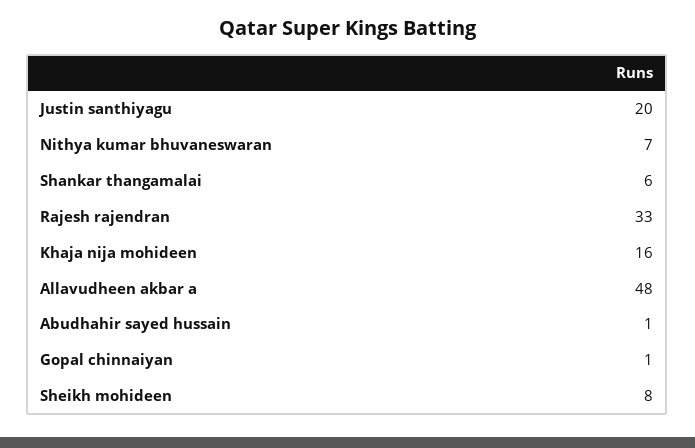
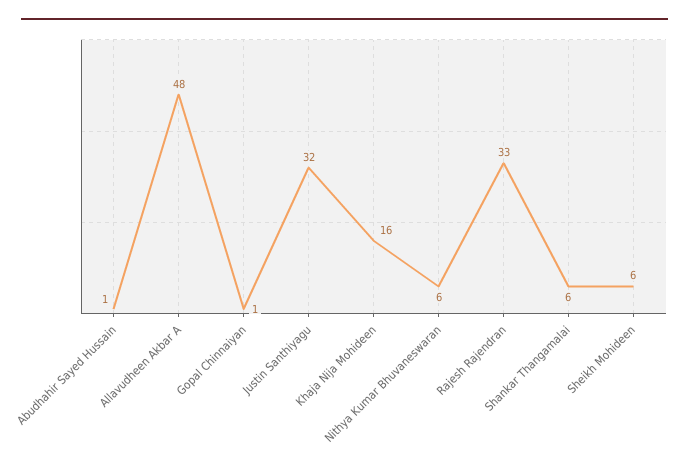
Justin santhiyagu: 20 -> 32
Nithya kumar bhuvaneswaran: 7 -> 6
Sheikh mohideen: 8 -> 6

